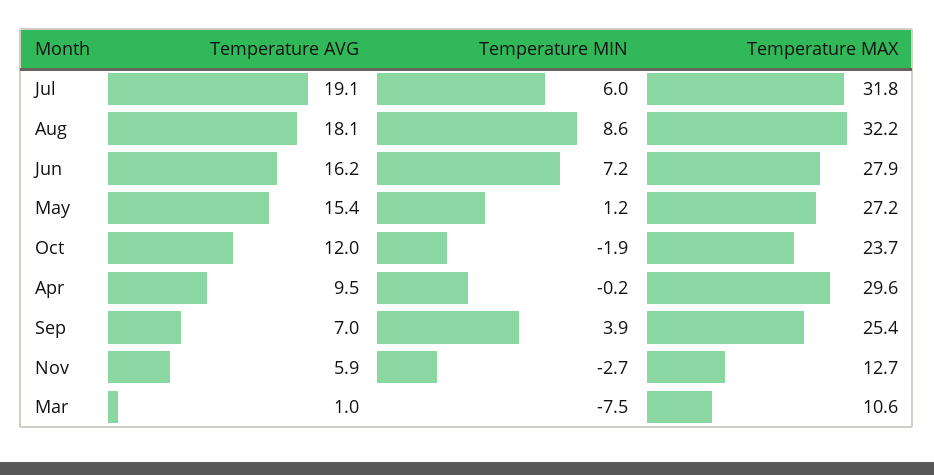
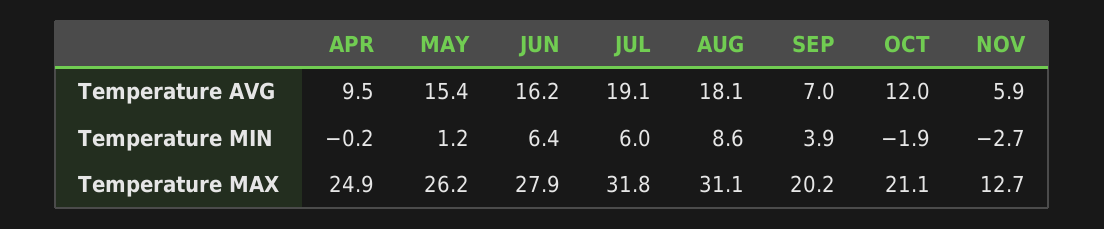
Temperature MAX, Aug: 32.2 -> 31.1
Temperature MIN, Jun: 7.2 -> 6.4
Temperature MAX, May: 27.2 -> 26.2
Temperature MAX, Oct: 23.7 -> 21.1
Temperature MAX, Apr: 29.6 -> 24.9
Temperature MAX, Sep: 25.4 -> 20.2
Temperature AVG, Mar: 1 -> none
Temperature MIN, Mar: -7.5 -> none
Temperature MAX, Mar: 10.6 -> none

